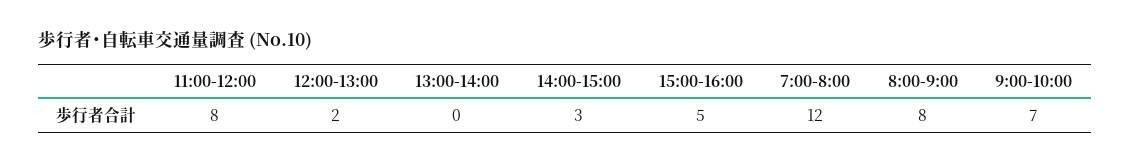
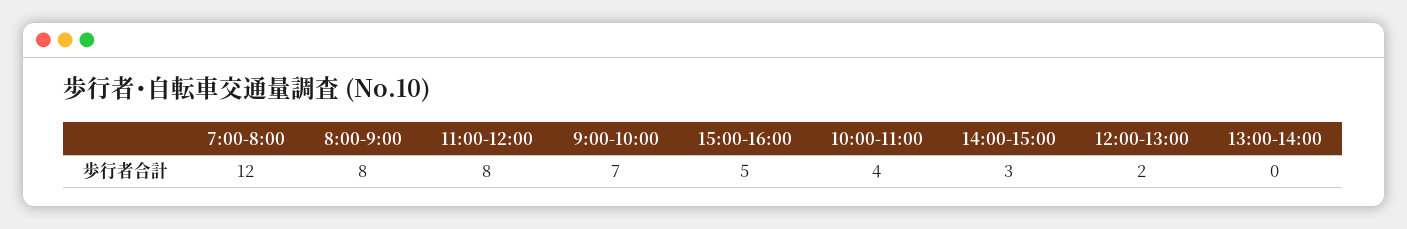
10:00-11:00: none -> 4

